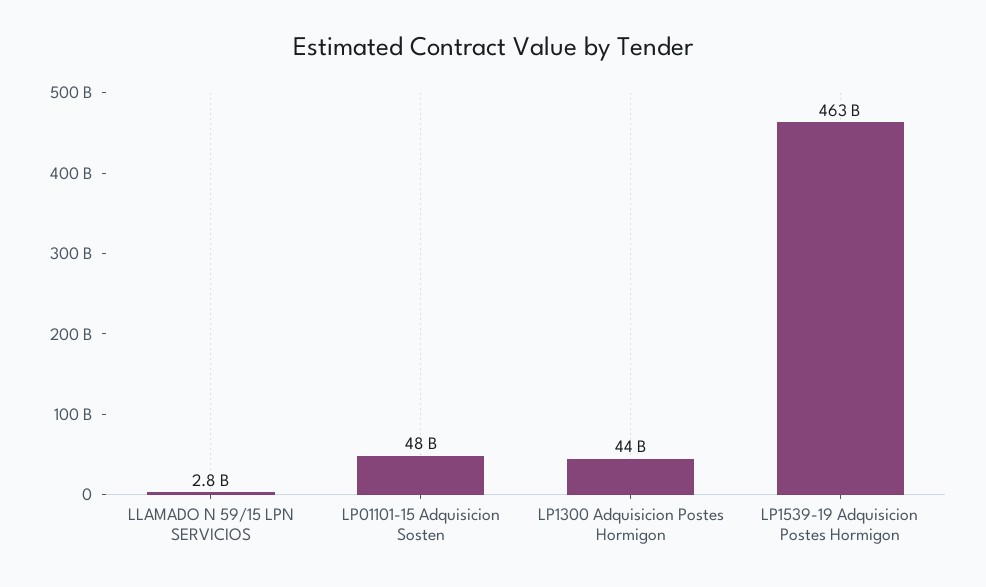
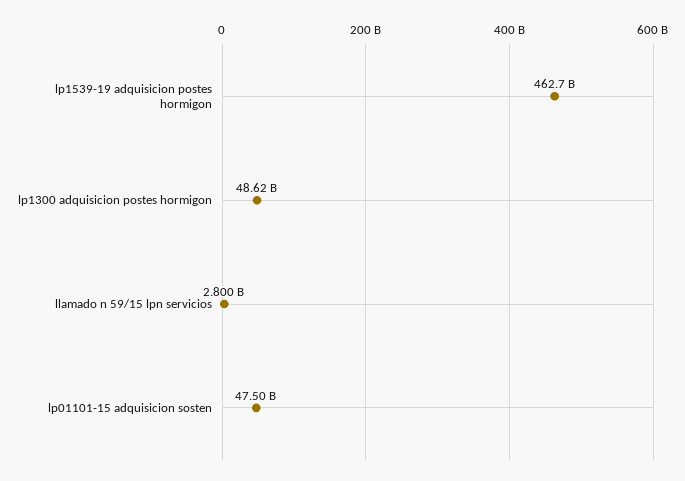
LP1300 Adquisicion Postes Hormigon: 44000000000 -> 48620000000

